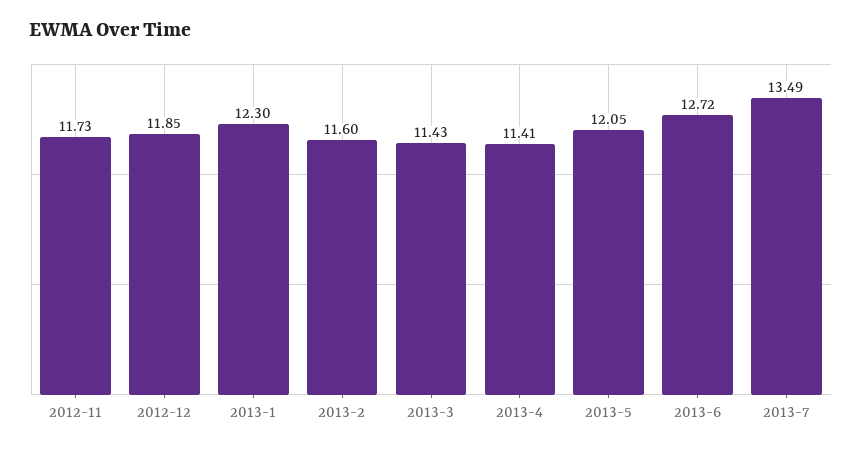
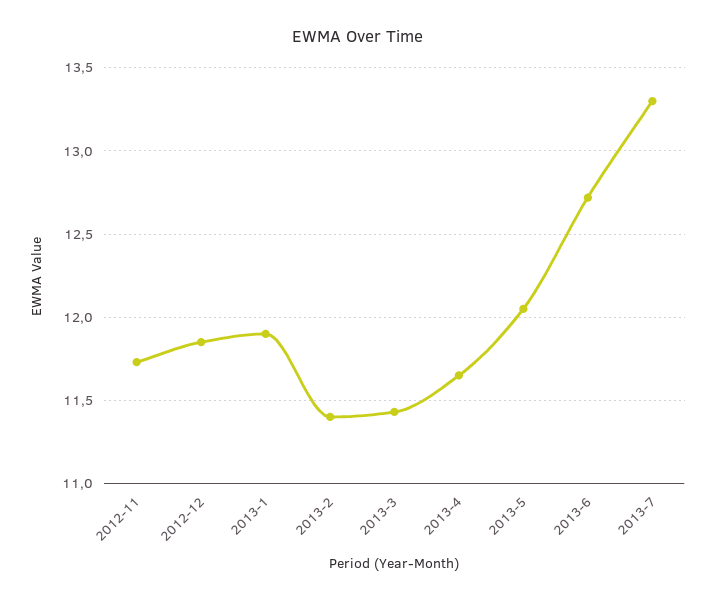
2013-1: 12.3 -> 11.9
2013-2: 11.6 -> 11.4
2013-4: 11.41 -> 11.65
2013-7: 13.49 -> 13.3

